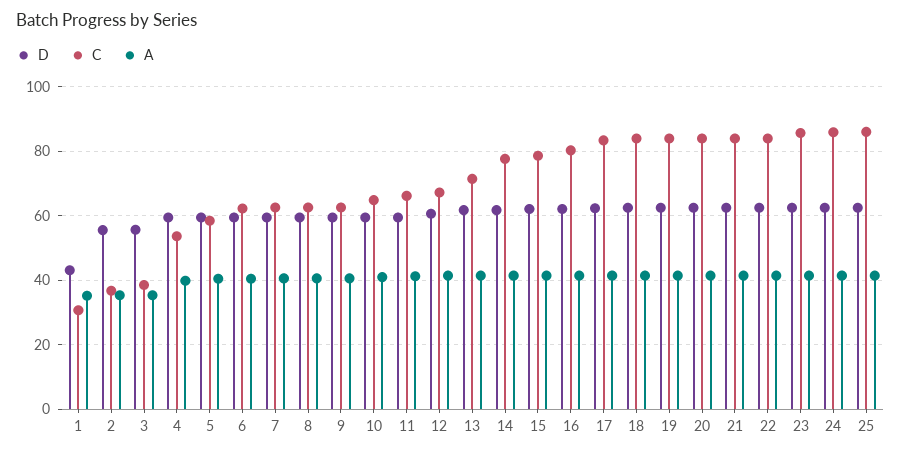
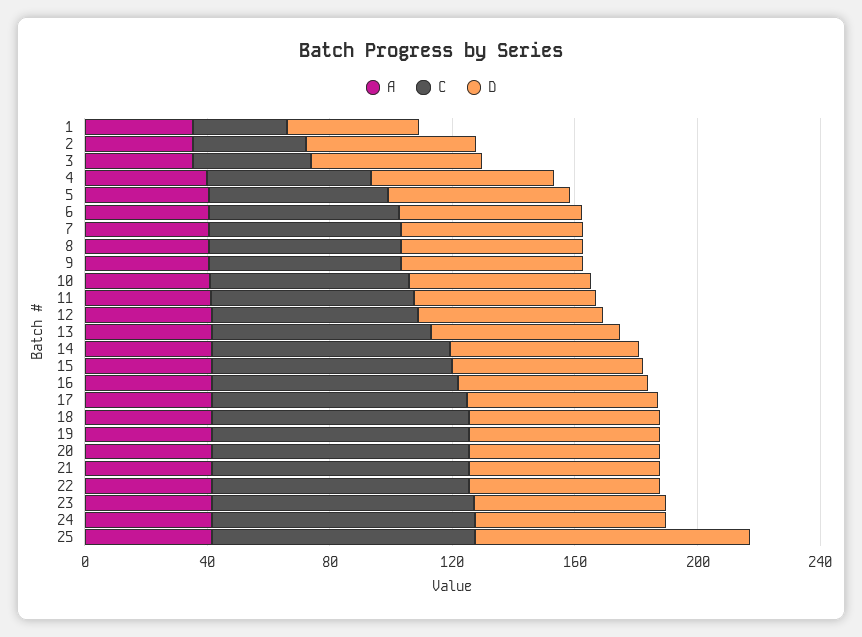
D, 25: 62 -> 90

